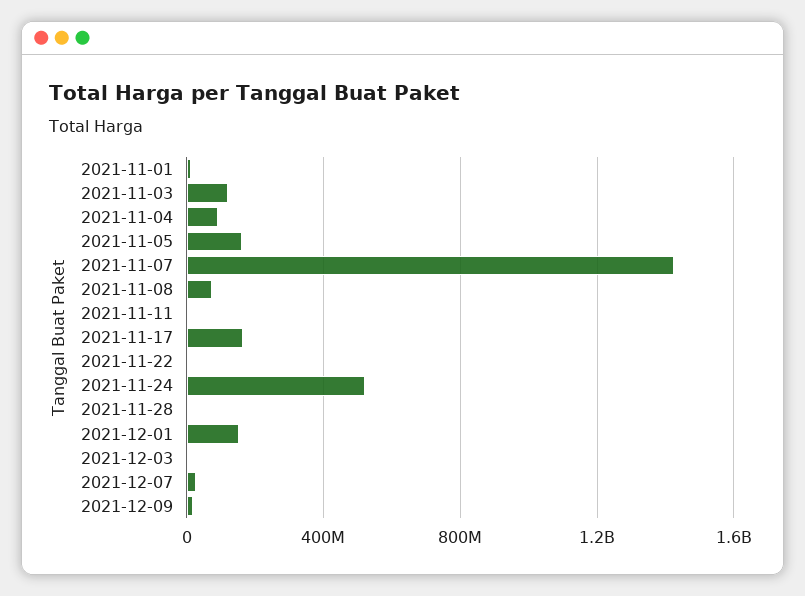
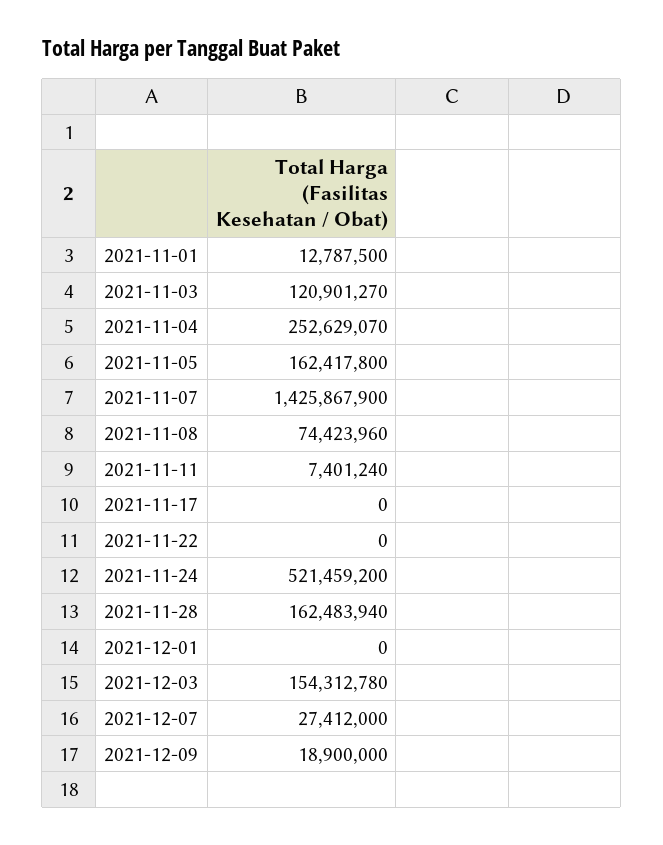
2021-11-04: 100000000 -> 252629070
2021-11-17: 150000000 -> 0
2021-11-28: 0 -> 162483940
2021-12-01: 150000000 -> 0
2021-12-03: 0 -> 154312780

